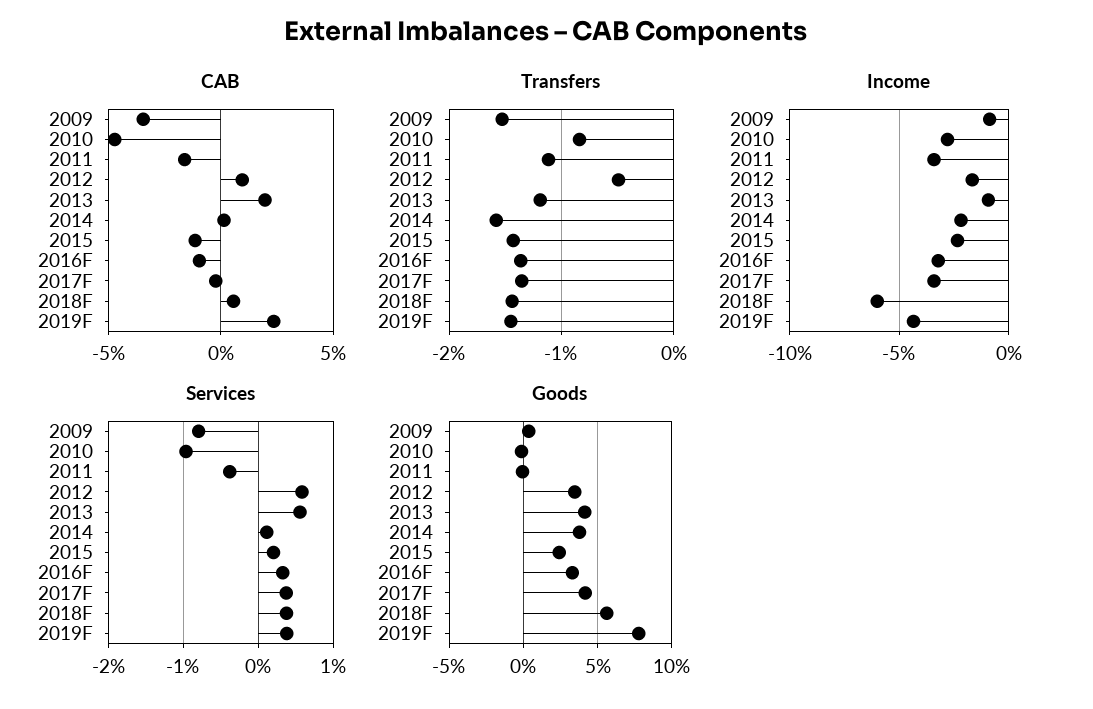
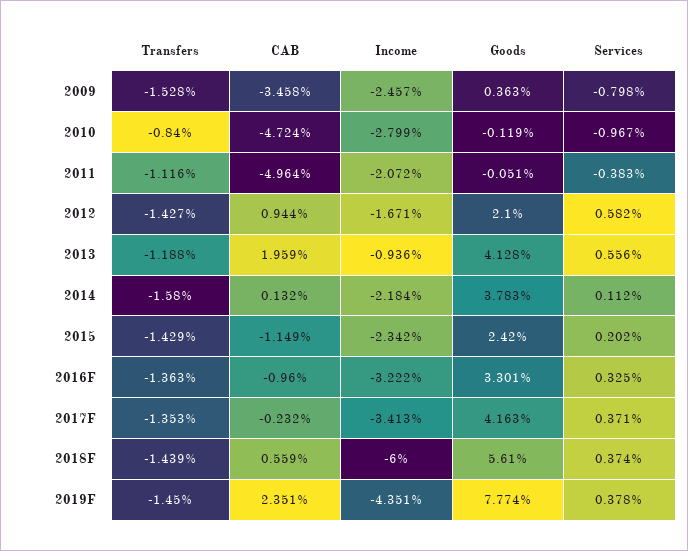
CAB, 2011: -1.5 -> -4.964
Transfers, 2012: -0.5 -> -1.427
Income, 2009: -1 -> -2.457
Income, 2011: -3.5 -> -2.072
Goods, 2012: 3.5 -> 2.1

